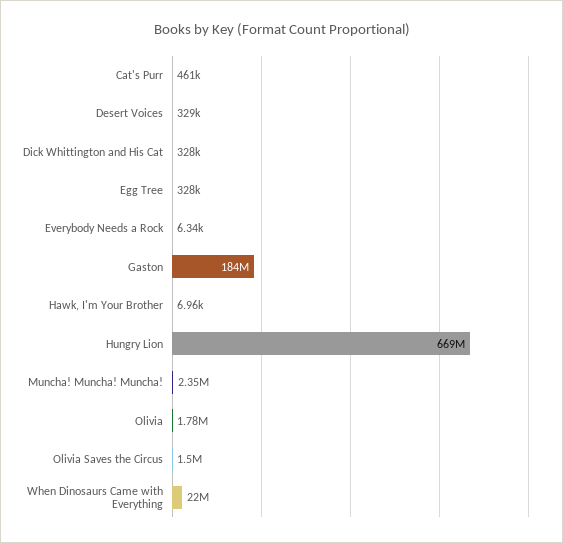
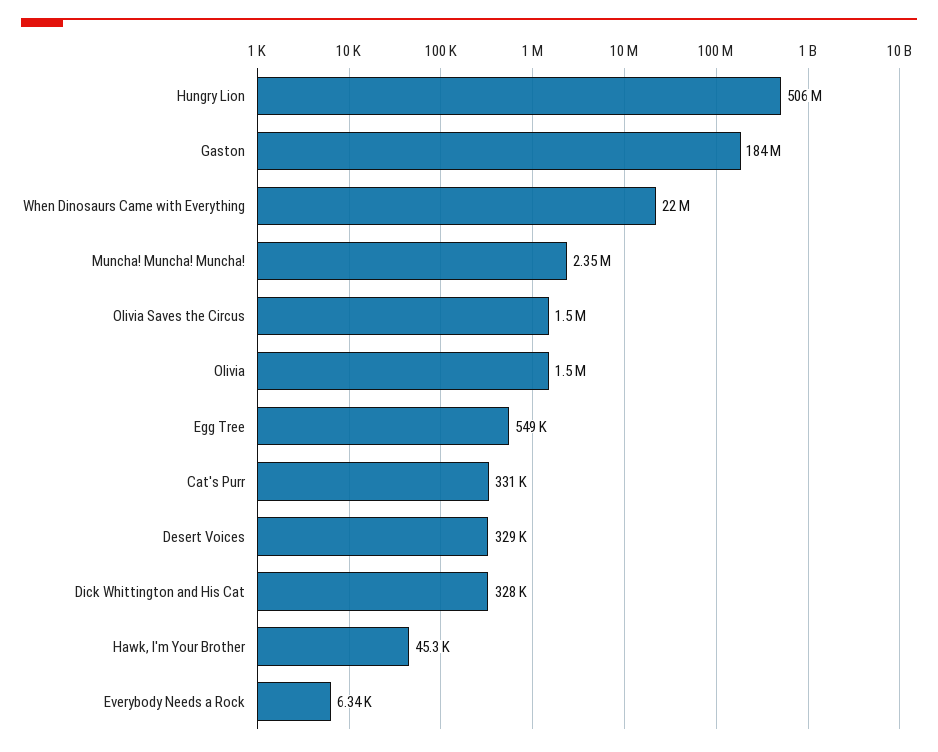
Cat's Purr: 461000 -> 331000
Egg Tree: 328000 -> 549000
Hawk, I'm Your Brother: 6960 -> 45300
Hungry Lion: 669000000 -> 506000000
Olivia: 1780000 -> 1500000

